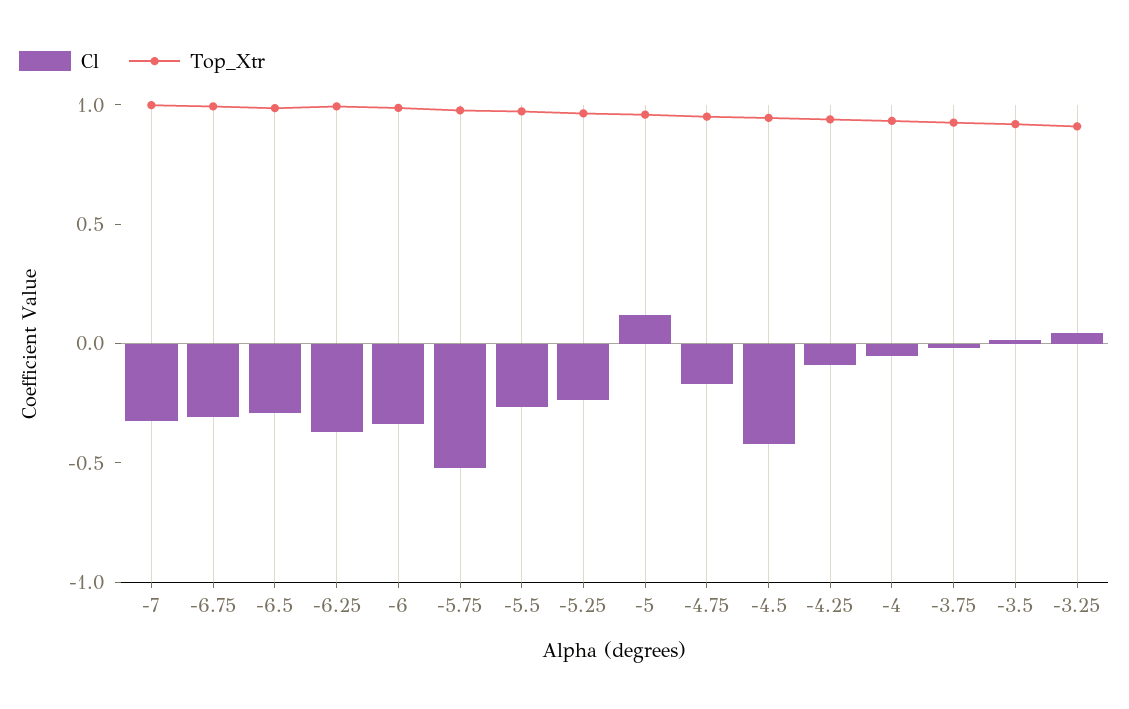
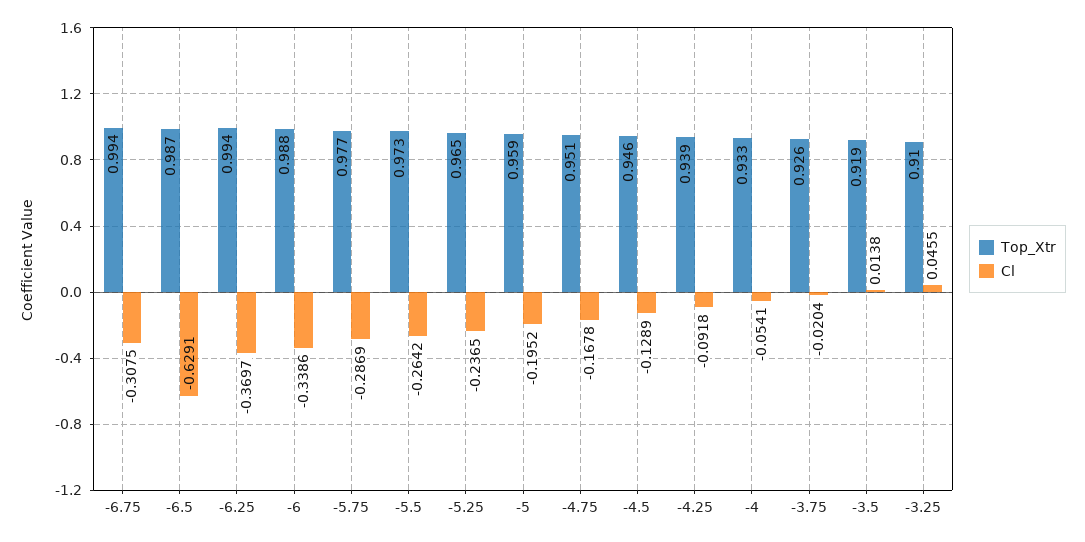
Cl, -7: -0.3 -> none
Top_Xtr, -7: 1 -> none
Cl, -6.5: -0.3 -> -0.6291
Cl, -5.75: -0.5 -> -0.2869
Cl, -5: 0.1 -> -0.1952
Cl, -4.5: -0.4 -> -0.1289

